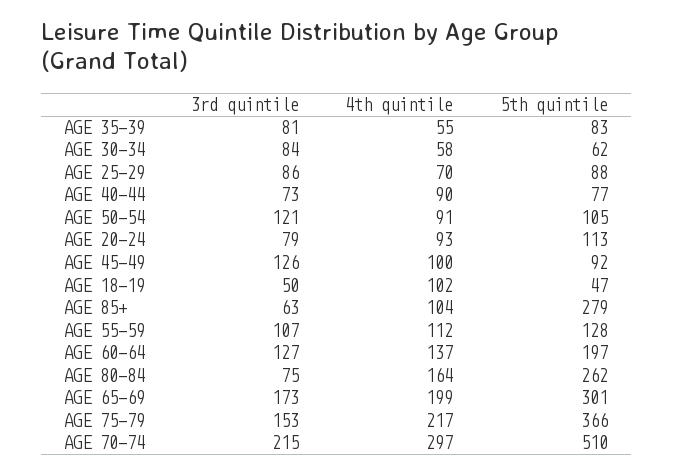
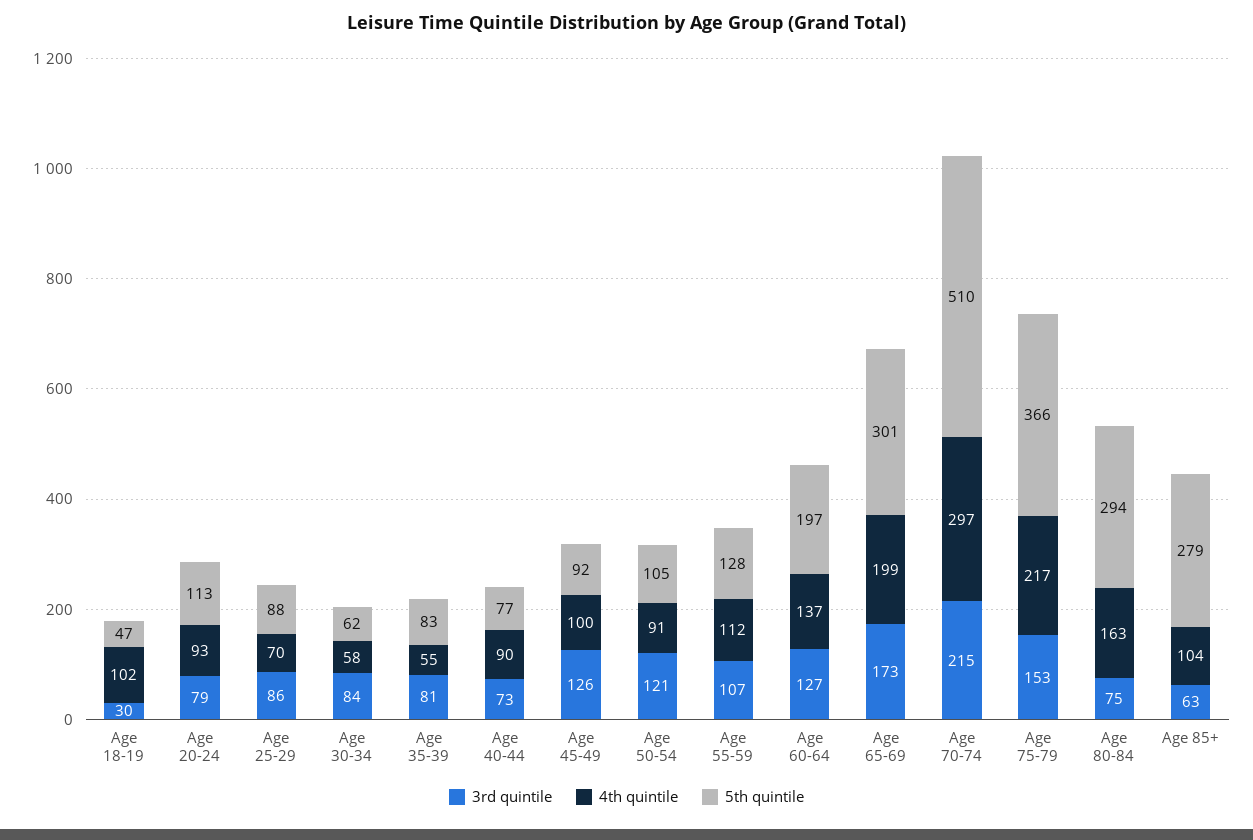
3rd quintile, AGE 18-19: 50 -> 30
4th quintile, AGE 80-84: 164 -> 163
5th quintile, AGE 80-84: 262 -> 294

